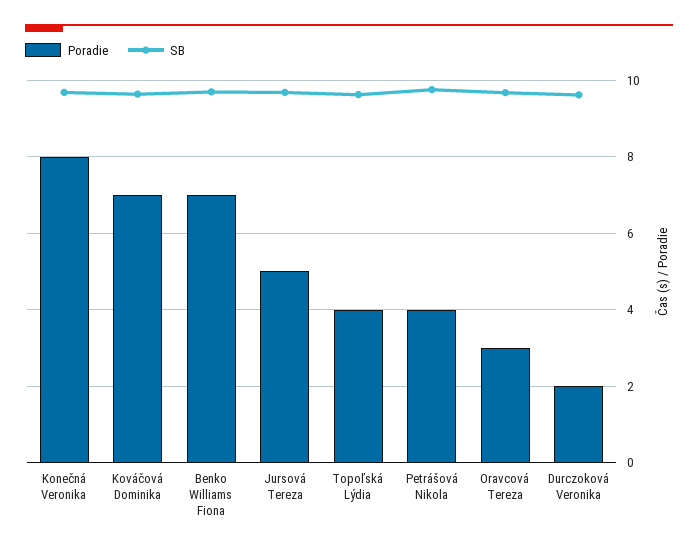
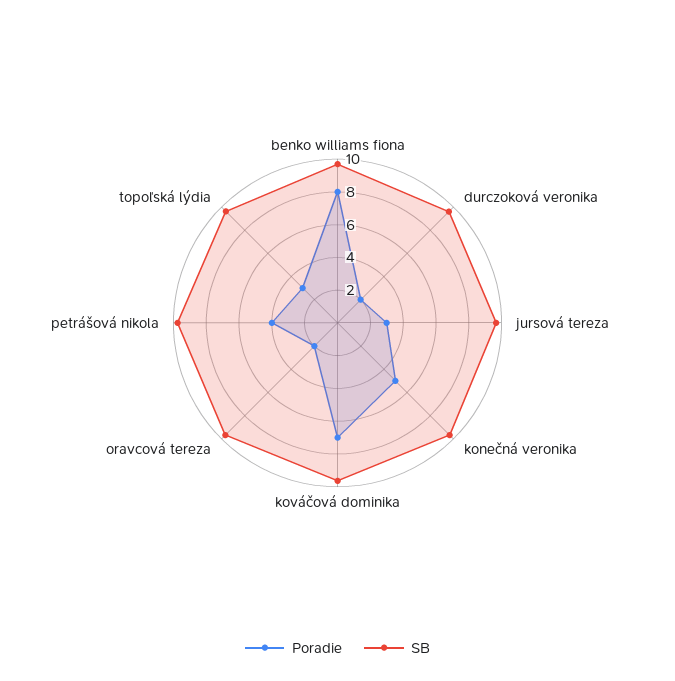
Poradie, Konečná Veronika: 8 -> 5
Poradie, Benko Williams Fiona: 7 -> 8
Poradie, Jursová Tereza: 5 -> 3
Poradie, Topoľská Lýdia: 4 -> 3
Poradie, Oravcová Tereza: 3 -> 2

